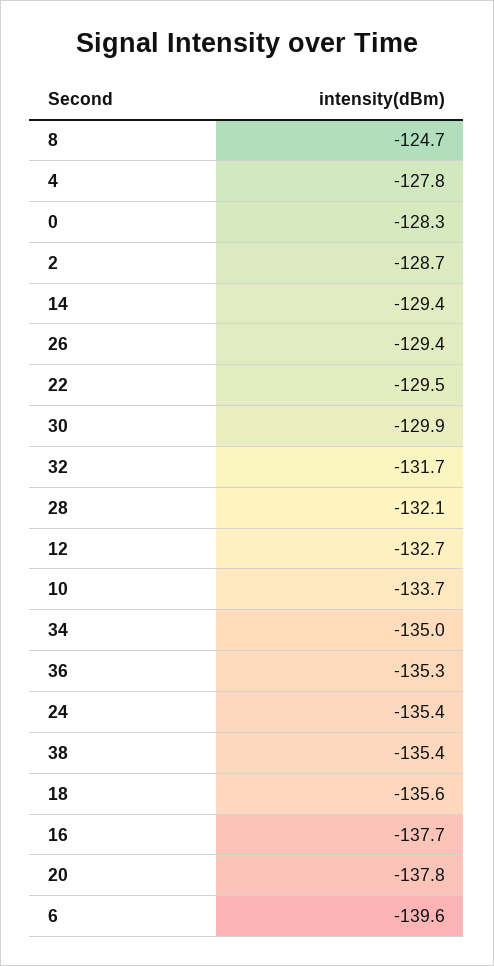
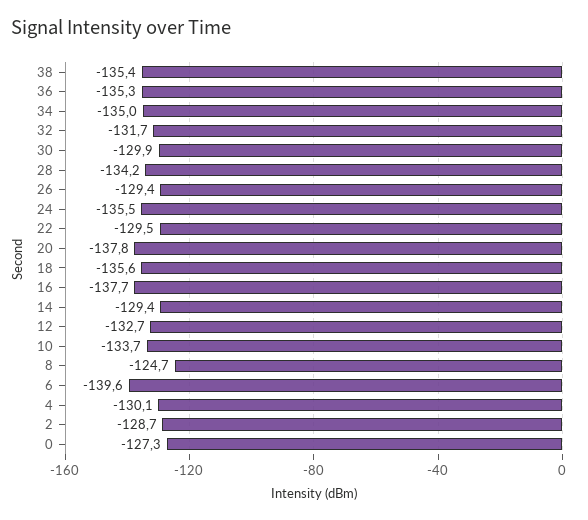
4: -127.8 -> -130.1
0: -128.3 -> -127.3
28: -132.1 -> -134.2
24: -135.4 -> -135.5

